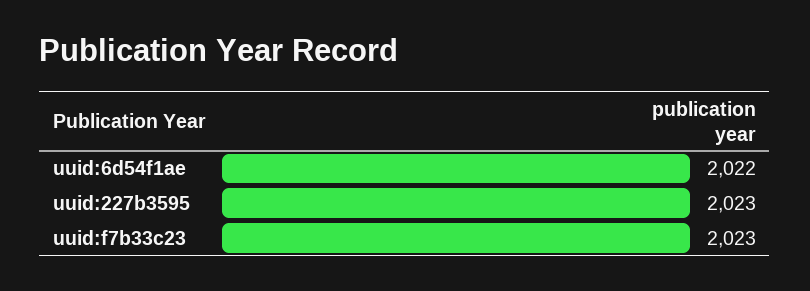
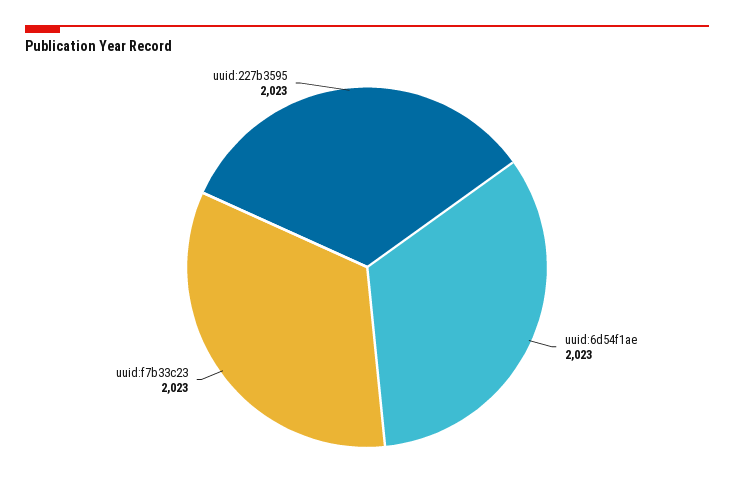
uuid:6d54f1ae: 2022 -> 2023

